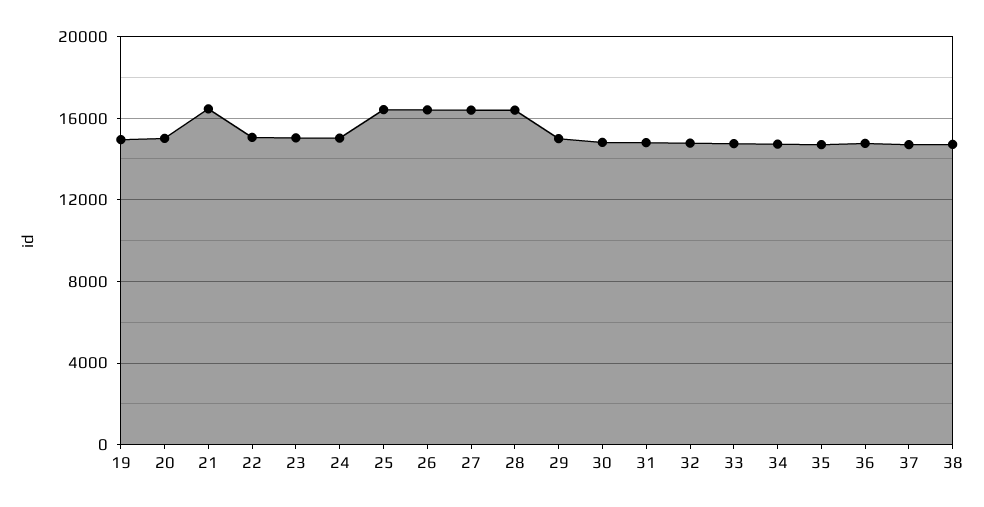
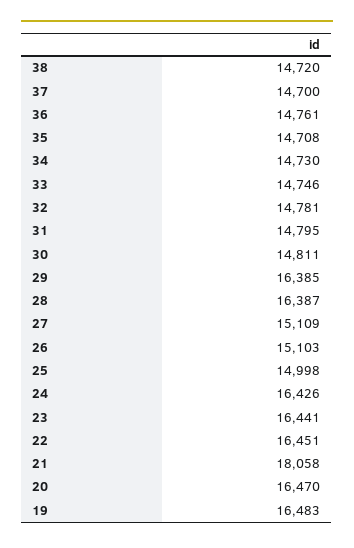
19: 15000 -> 16483
20: 15000 -> 16470
21: 16500 -> 18058
22: 15000 -> 16451
23: 15000 -> 16441
24: 15000 -> 16426
25: 16500 -> 14998
26: 16500 -> 15103
27: 16500 -> 15109
29: 15000 -> 16385

